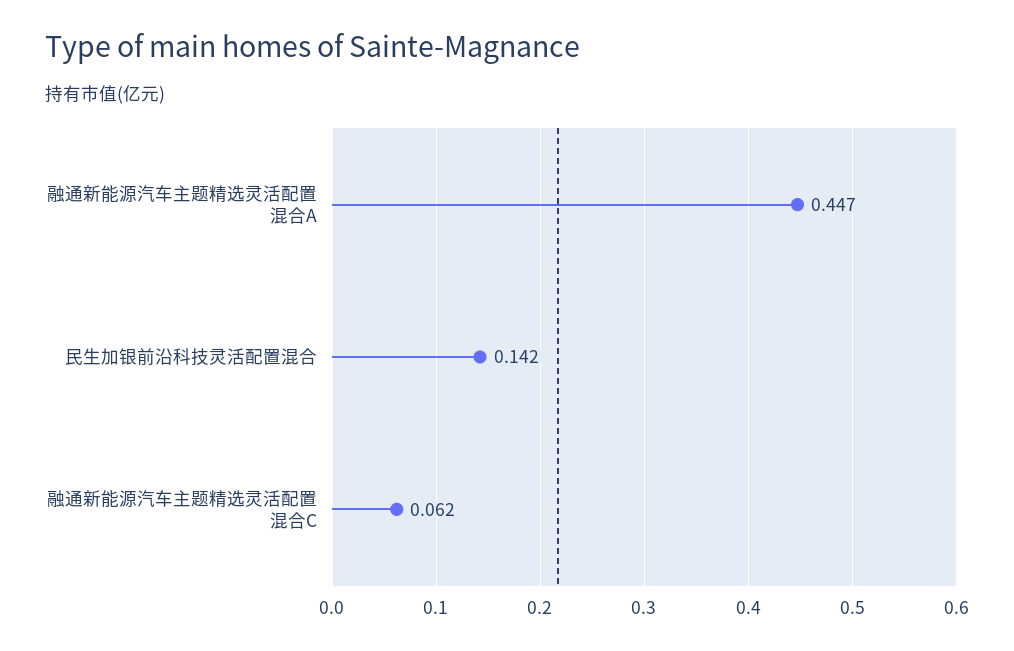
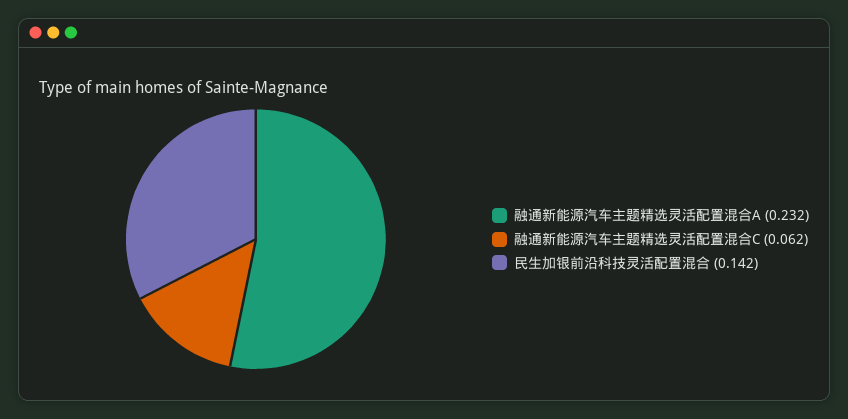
融通新能源汽车主题精选灵活配置混合A: 0.447 -> 0.232

